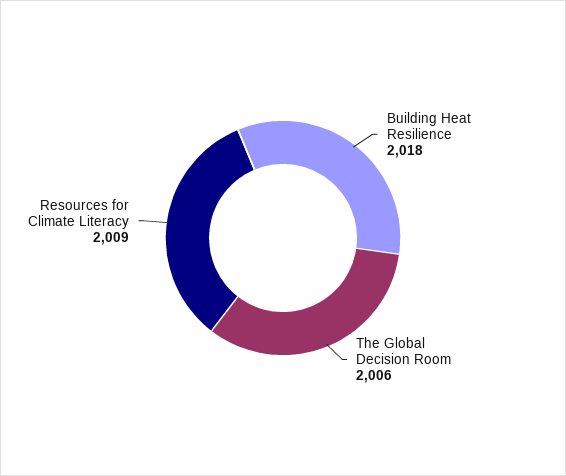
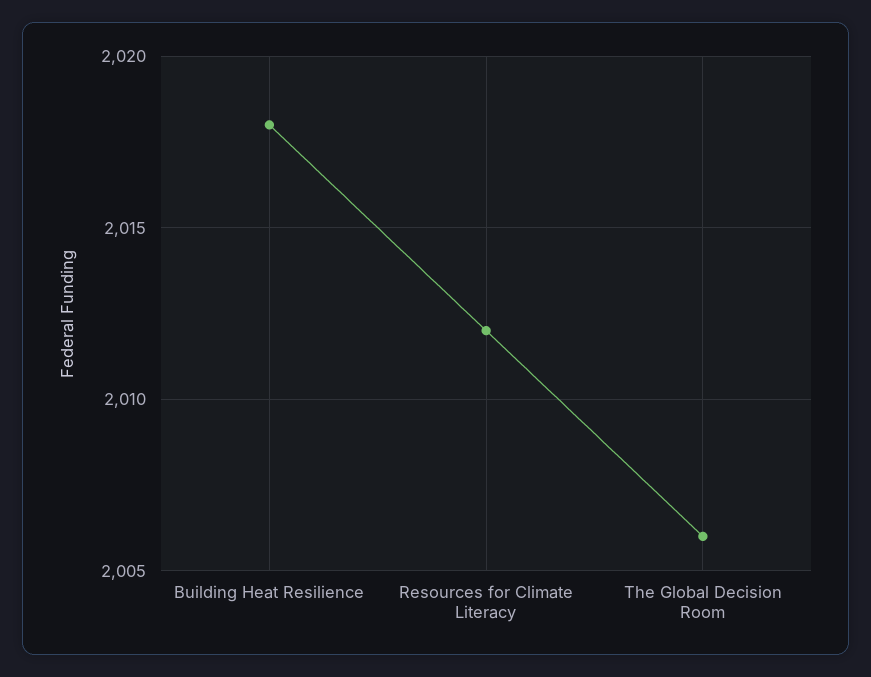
Resources for Climate Literacy: 2009 -> 2012

